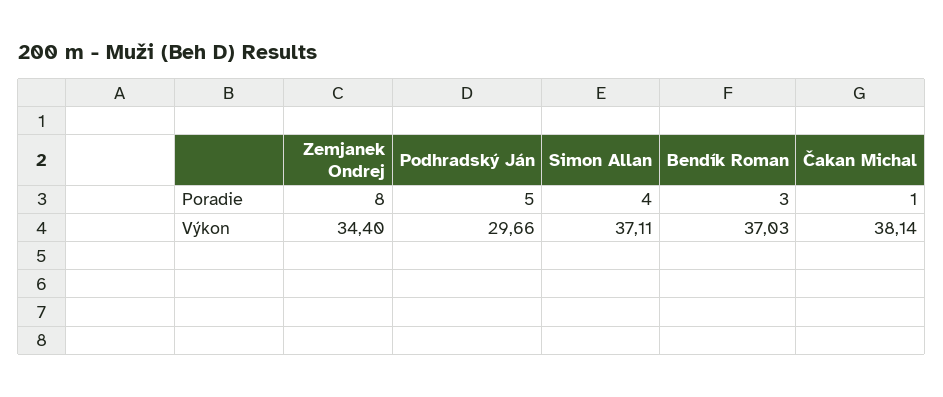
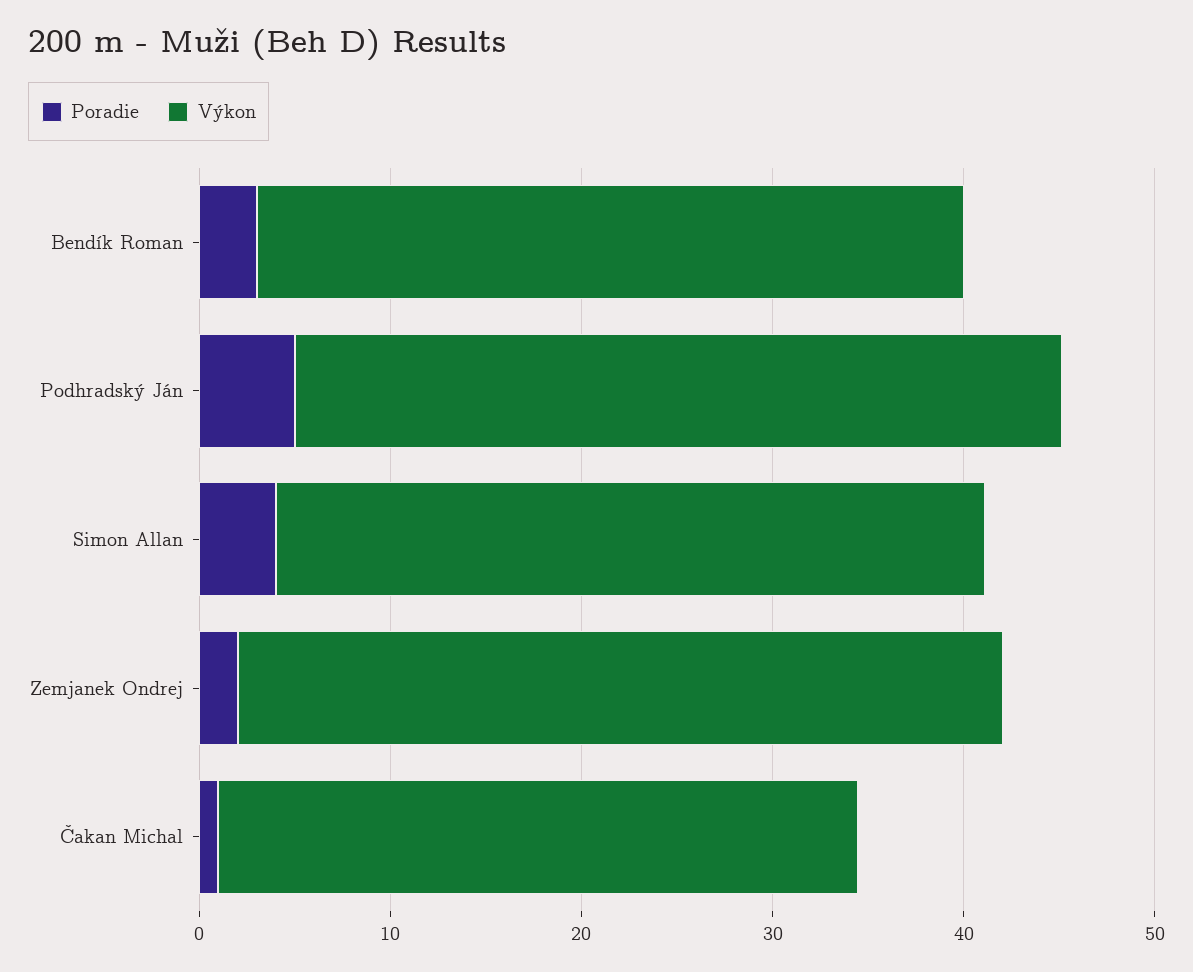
Poradie, Zemjanek Ondrej: 8 -> 2
Výkon, Zemjanek Ondrej: 34.4 -> 40
Výkon, Podhradský Ján: 29.66 -> 40
Výkon, Čakan Michal: 38.14 -> 34

